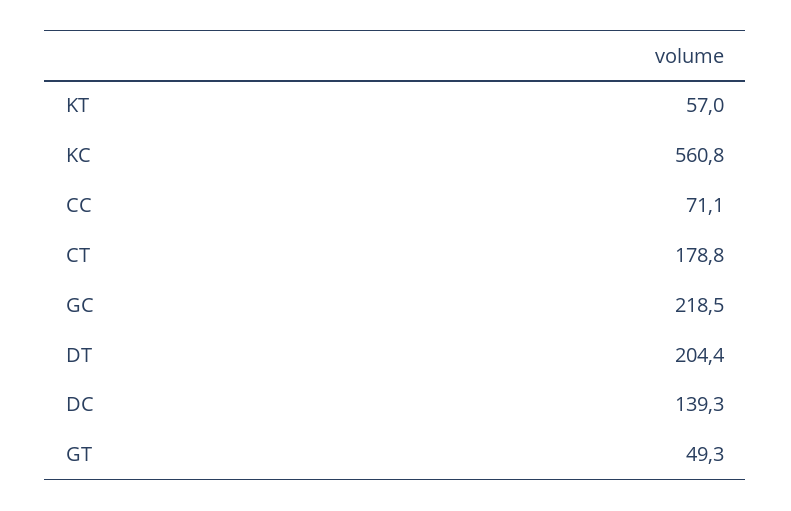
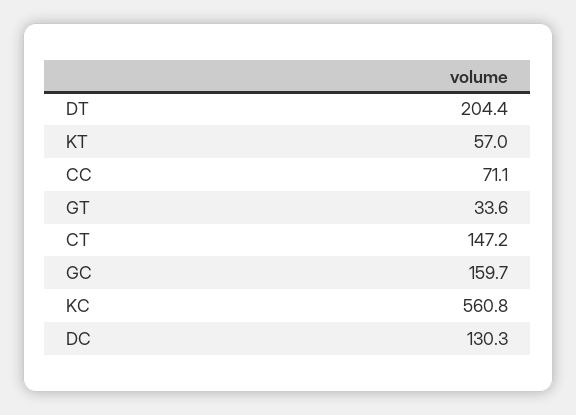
CT: 178.8 -> 147.2
GC: 218.5 -> 159.7
DC: 139.3 -> 130.3
GT: 49.3 -> 33.6

